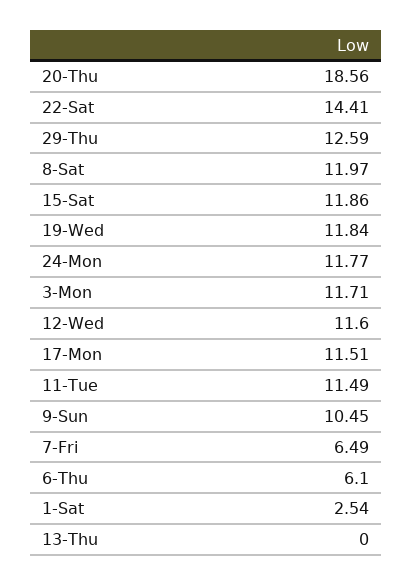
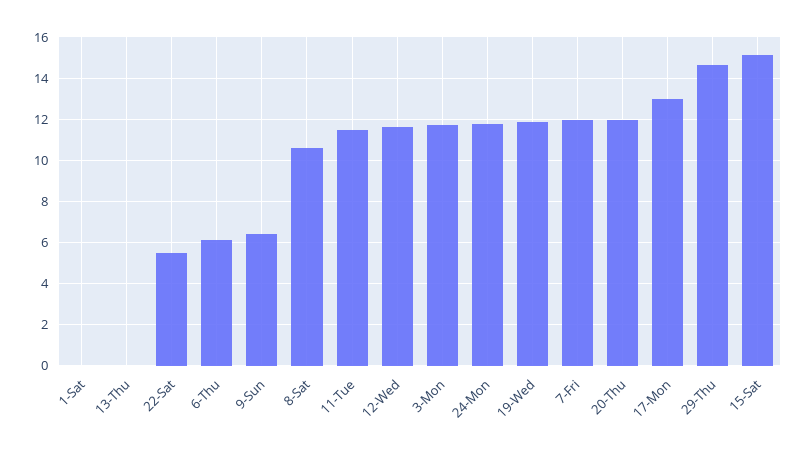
20-Thu: 18.56 -> 12
22-Sat: 14.41 -> 5.5
29-Thu: 12.59 -> 14.5
8-Sat: 11.97 -> 10.5
15-Sat: 11.86 -> 15
17-Mon: 11.51 -> 13
9-Sun: 10.45 -> 6.5
7-Fri: 6.49 -> 12
1-Sat: 2.54 -> 0

